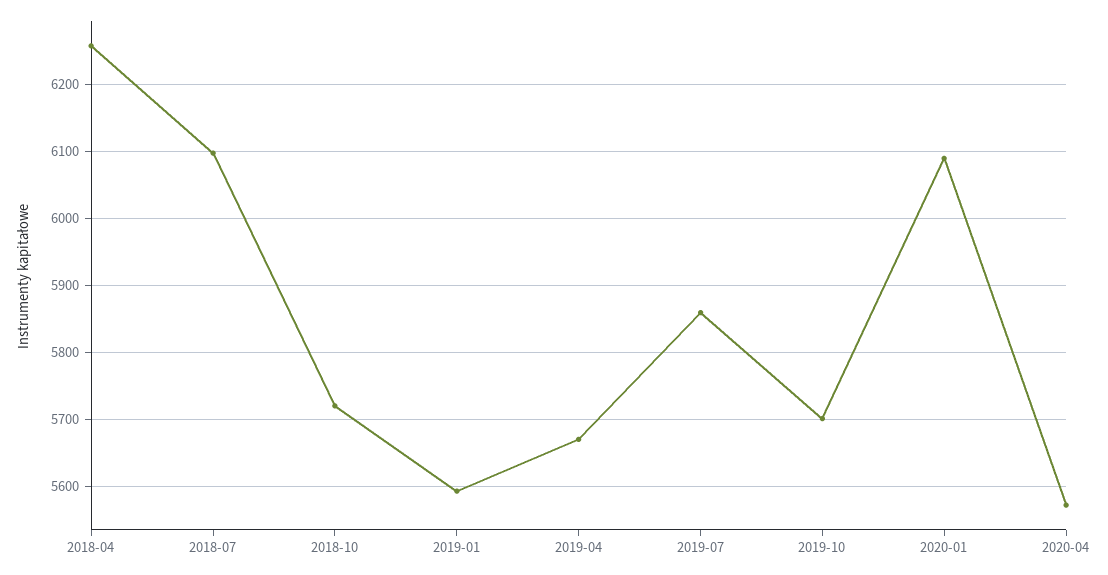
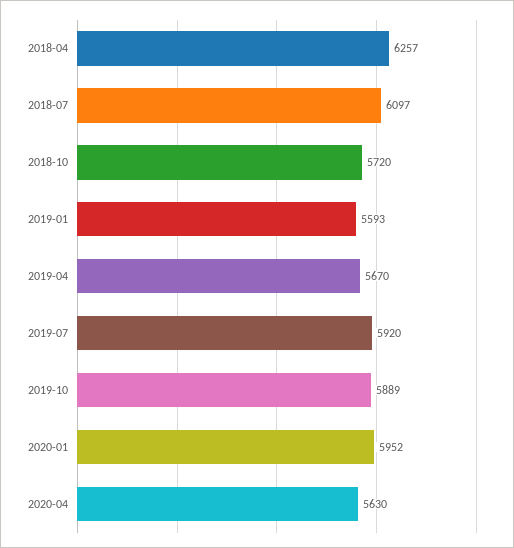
2019-07: 5860 -> 5920
2019-10: 5700 -> 5889
2020-01: 6090 -> 5952
2020-04: 5570 -> 5630

